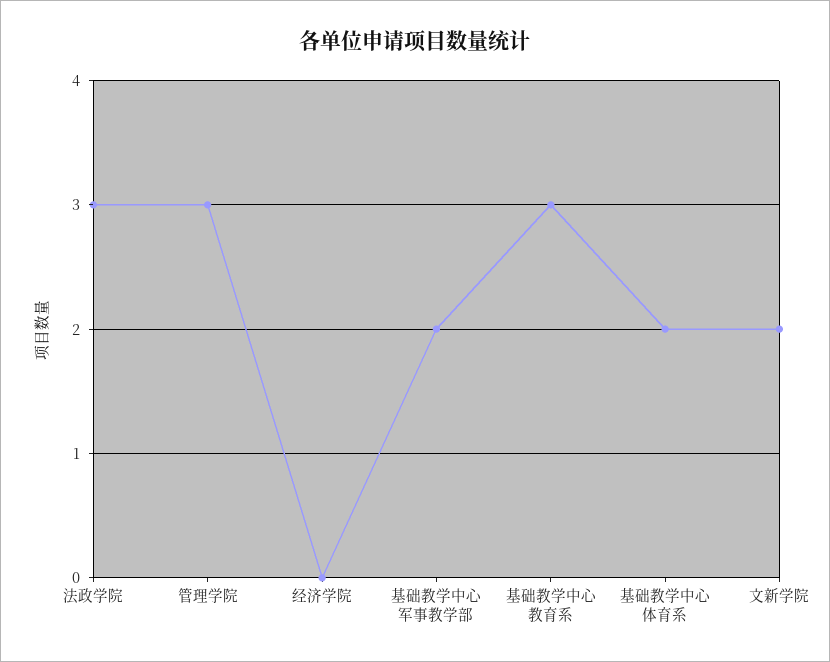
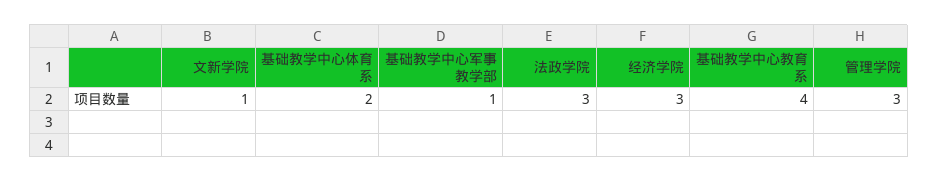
经济学院: 0 -> 3
基础教学中心军事教学部: 2 -> 1
基础教学中心教育系: 3 -> 4
文新学院: 2 -> 1

